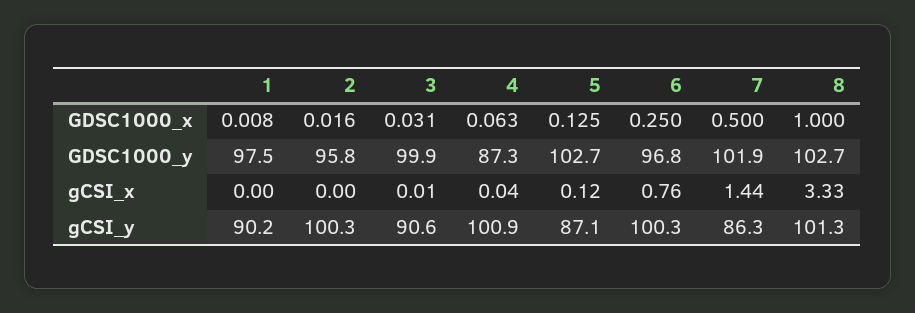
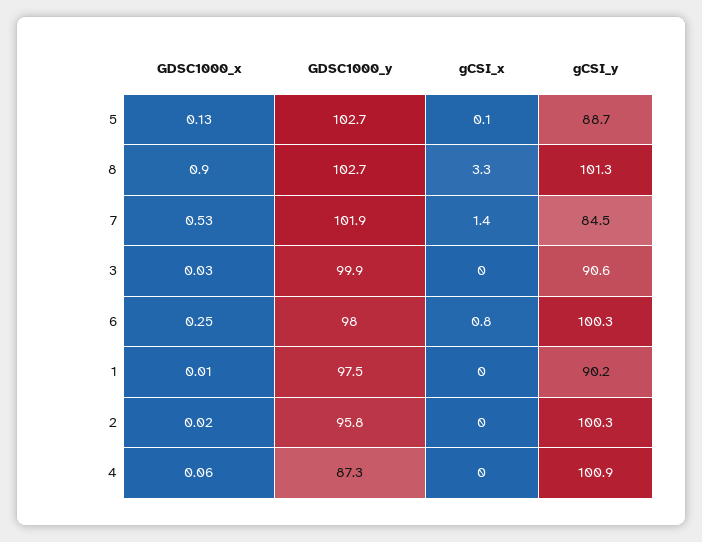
7, GDSC1000_x: 0.5 -> 0.53
8, GDSC1000_x: 1 -> 0.9
6, GDSC1000_y: 96.8 -> 98
5, gCSI_y: 87.1 -> 88.7
7, gCSI_y: 86.3 -> 84.5

